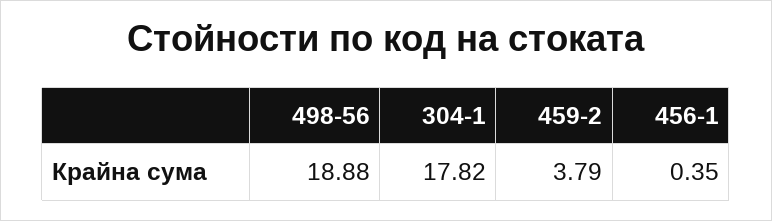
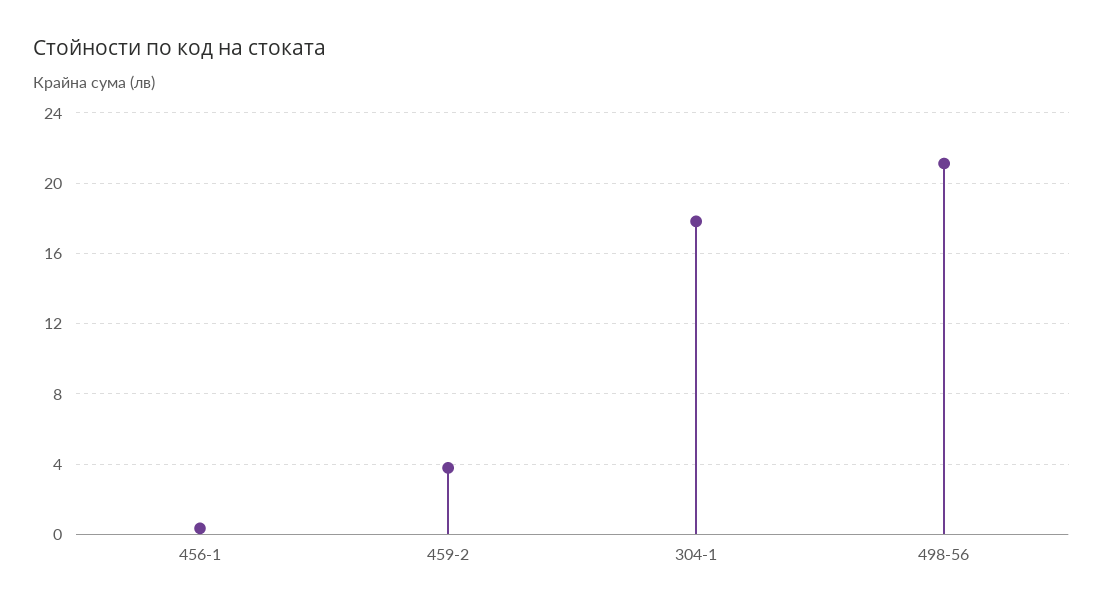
498-56: 18.88 -> 21

